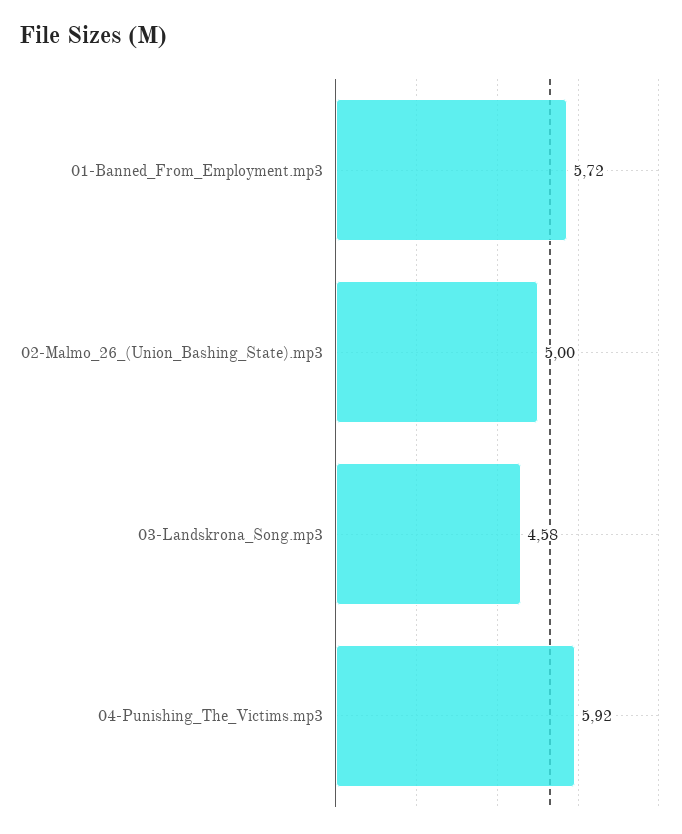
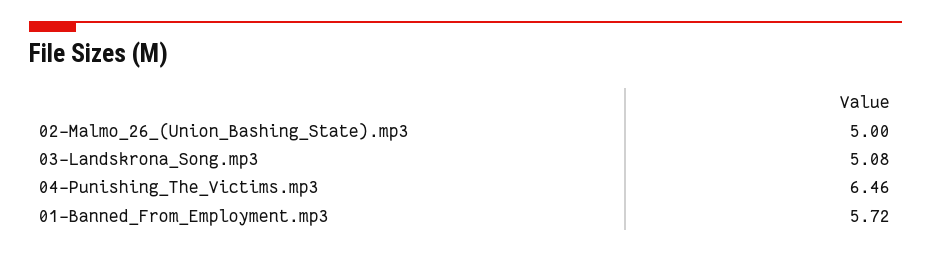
03-Landskrona_Song.mp3: 4.58 -> 5.08
04-Punishing_The_Victims.mp3: 5.92 -> 6.46

